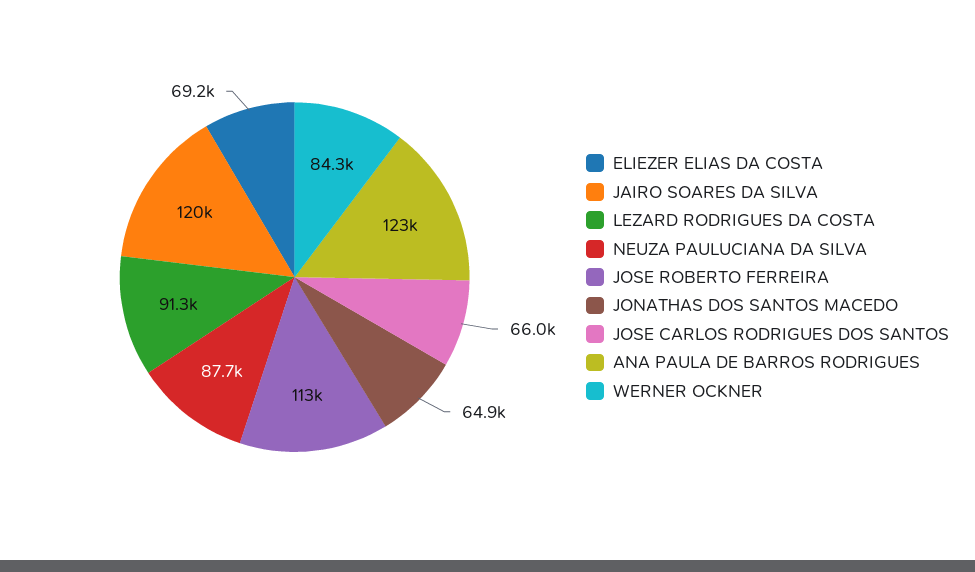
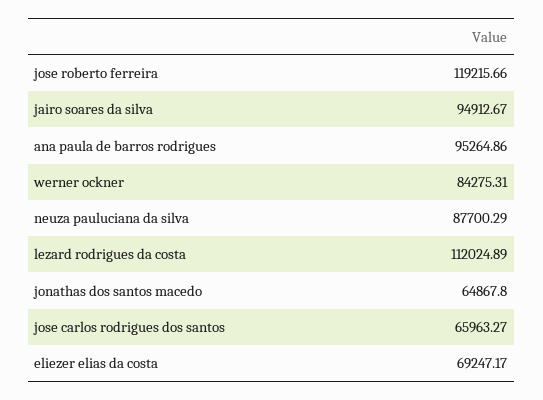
JAIRO SOARES DA SILVA: 120000 -> 94912.67
LEZARD RODRIGUES DA COSTA: 91300 -> 112024.89
JOSE ROBERTO FERREIRA: 113000 -> 119215.66
ANA PAULA DE BARROS RODRIGUES: 123000 -> 95264.86

